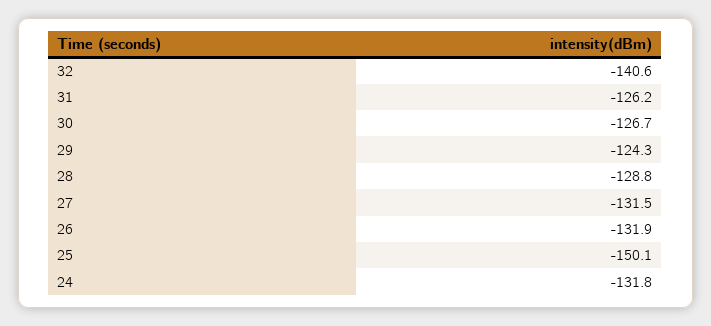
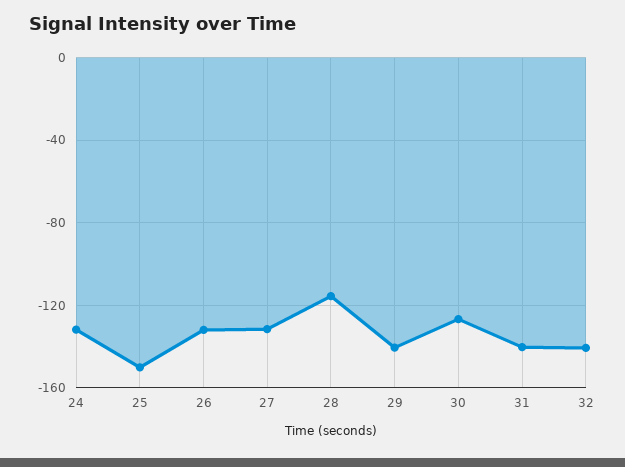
31: -126.2 -> -140
29: -124.3 -> -140
28: -128.8 -> -115

